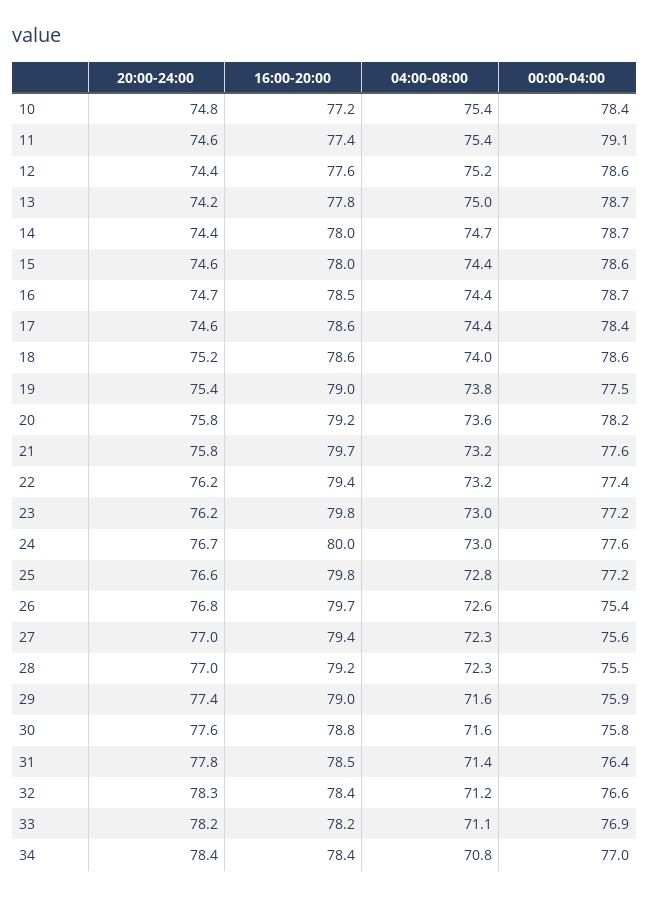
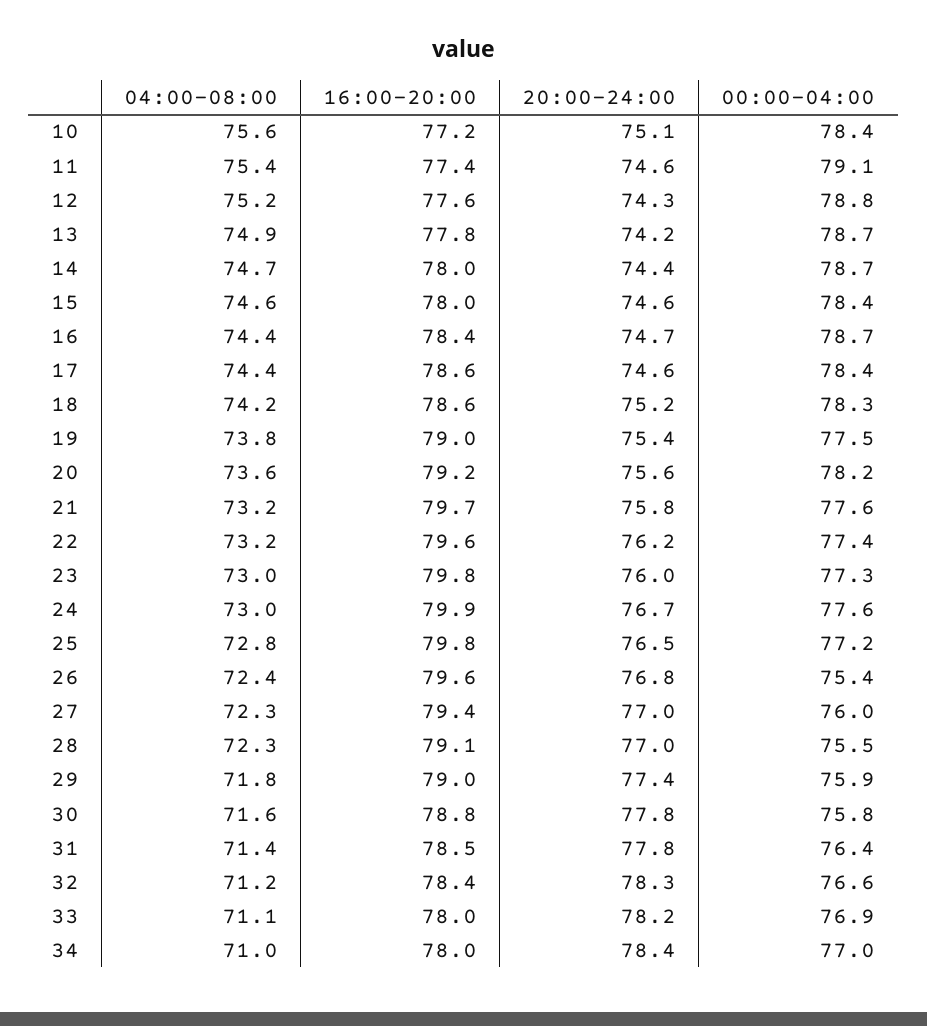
20:00-24:00, 10: 74.8 -> 75.1
04:00-08:00, 10: 75.4 -> 75.6
20:00-24:00, 12: 74.4 -> 74.3
00:00-04:00, 12: 78.6 -> 78.8
04:00-08:00, 13: 75 -> 74.9
04:00-08:00, 15: 74.4 -> 74.6
00:00-04:00, 15: 78.6 -> 78.4
16:00-20:00, 16: 78.5 -> 78.4
04:00-08:00, 18: 74 -> 74.2
00:00-04:00, 18: 78.6 -> 78.3
20:00-24:00, 20: 75.8 -> 75.6
16:00-20:00, 22: 79.4 -> 79.6
20:00-24:00, 23: 76.2 -> 76
00:00-04:00, 23: 77.2 -> 77.3
16:00-20:00, 24: 80 -> 79.9
20:00-24:00, 25: 76.6 -> 76.5
16:00-20:00, 26: 79.7 -> 79.6
04:00-08:00, 26: 72.6 -> 72.4
00:00-04:00, 27: 75.6 -> 76
16:00-20:00, 28: 79.2 -> 79.1
04:00-08:00, 29: 71.6 -> 71.8
20:00-24:00, 30: 77.6 -> 77.8
16:00-20:00, 33: 78.2 -> 78
16:00-20:00, 34: 78.4 -> 78
04:00-08:00, 34: 70.8 -> 71

